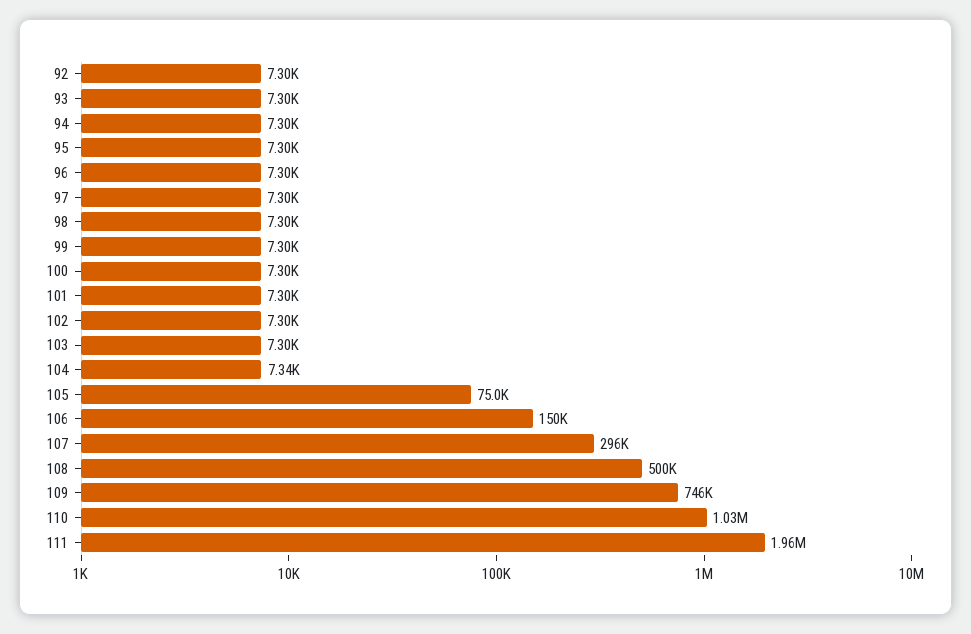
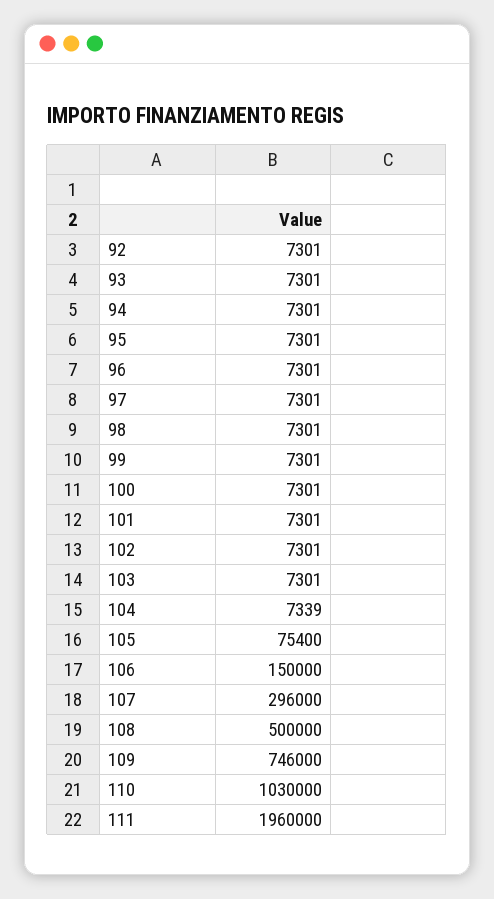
105: 75000 -> 75400

